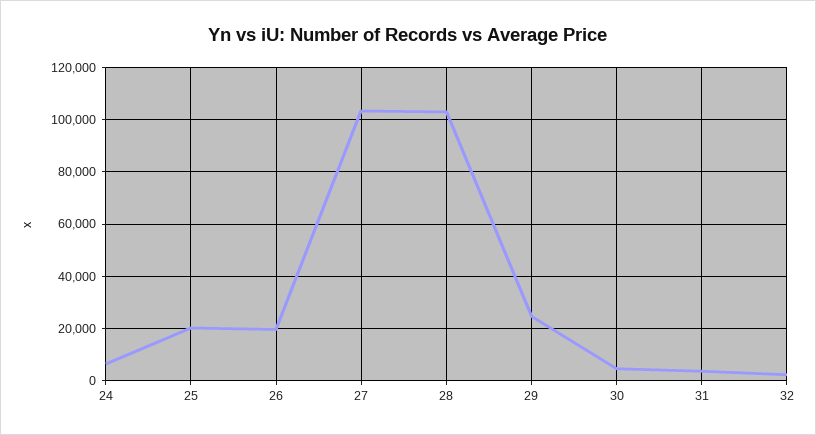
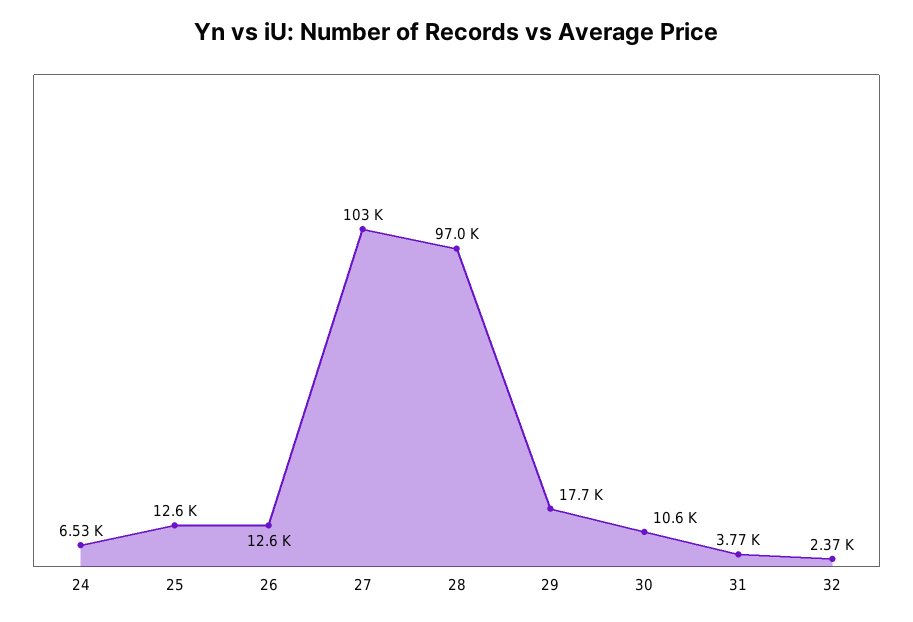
25: 20000 -> 12600
26: 20000 -> 12600
28: 102500 -> 97000
29: 25000 -> 17700
30: 5000 -> 10600

